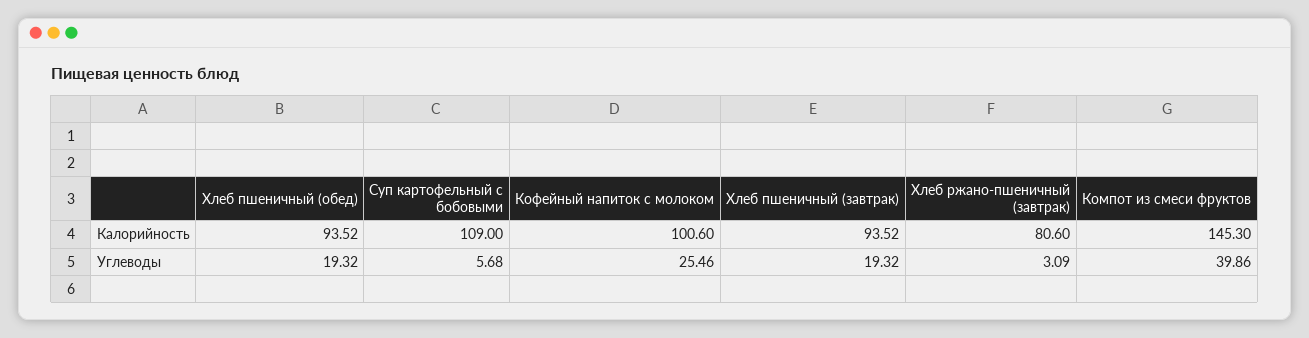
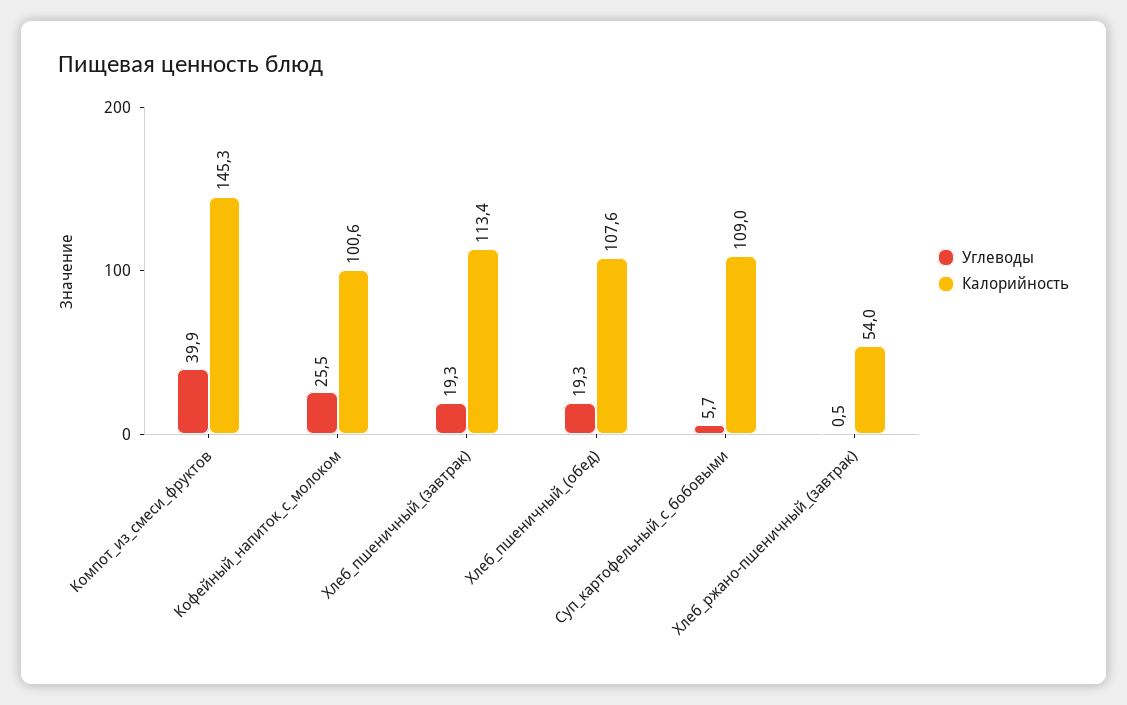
Калорийность, Хлеб пшеничный (обед): 93.52 -> 107.6
Калорийность, Хлеб пшеничный (завтрак): 93.52 -> 113.4
Калорийность, Хлеб ржано-пшеничный (завтрак): 80.6 -> 54
Углеводы, Хлеб ржано-пшеничный (завтрак): 3.09 -> 0.5

